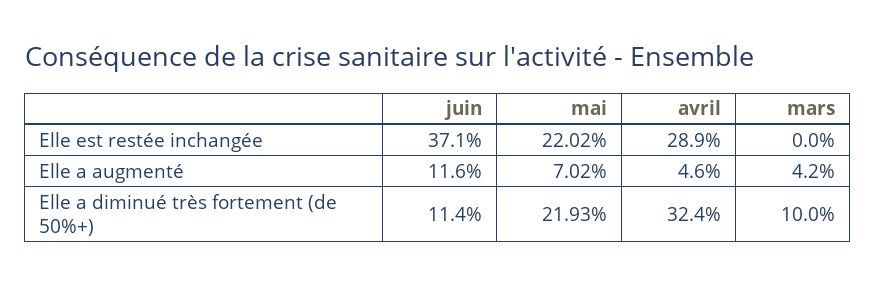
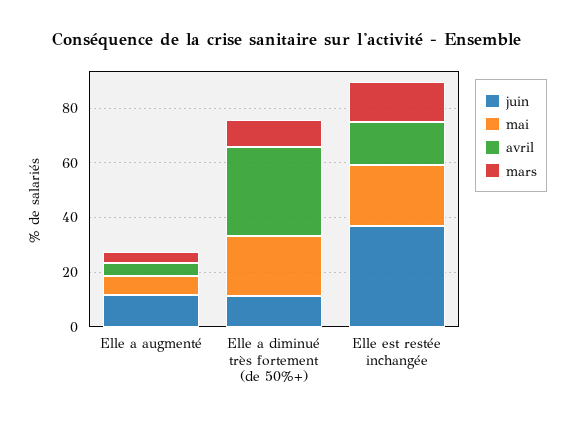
avril, Elle est restée inchangée: 28.9 -> 15
mars, Elle est restée inchangée: 0 -> 15

